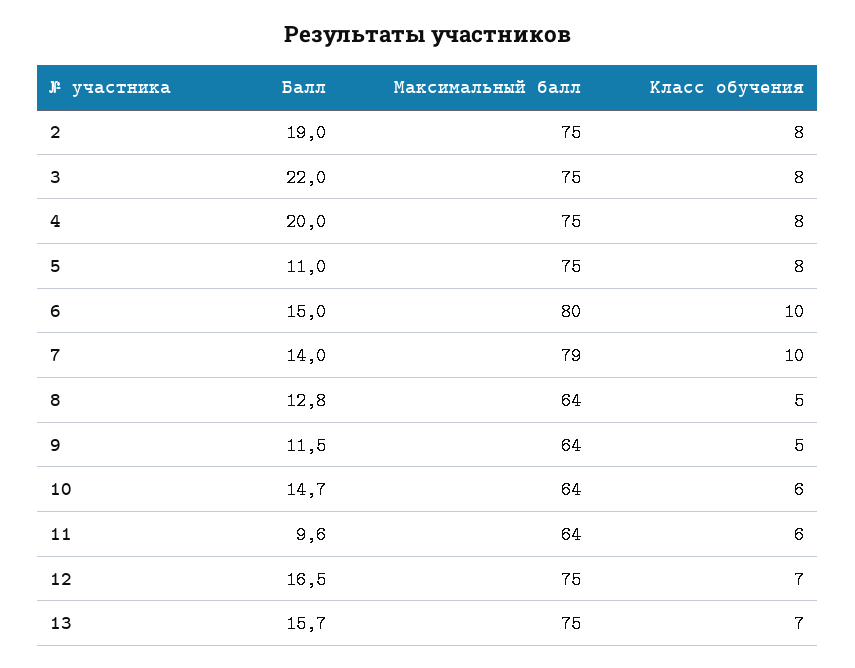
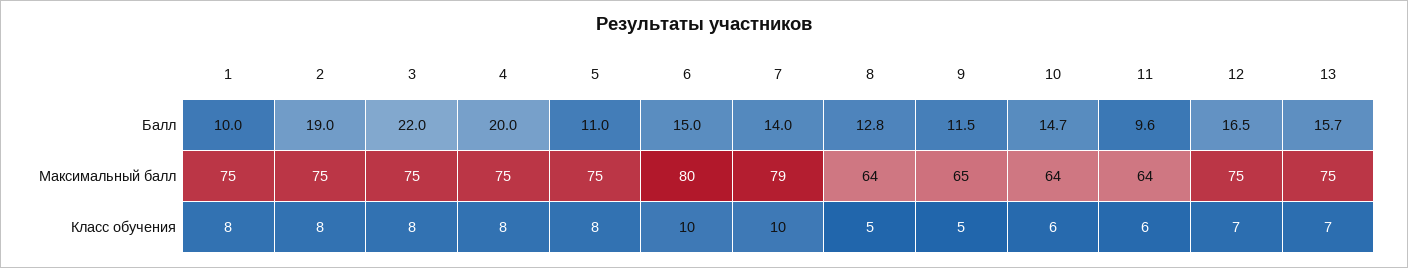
Максимальный балл, 9: 64 -> 65
Балл, 1: none -> 10
Максимальный балл, 1: none -> 75
Класс обучения, 1: none -> 8

